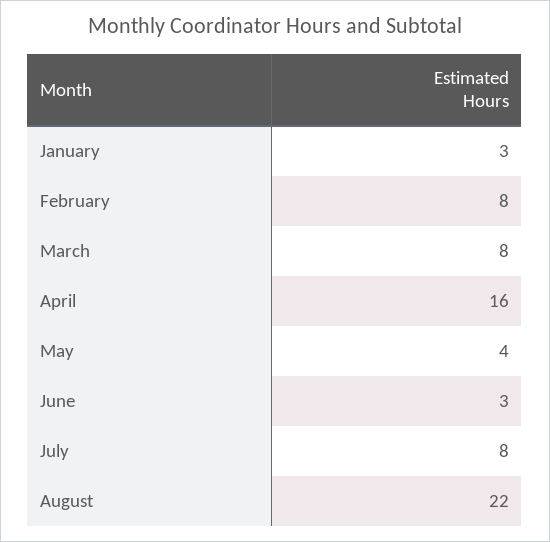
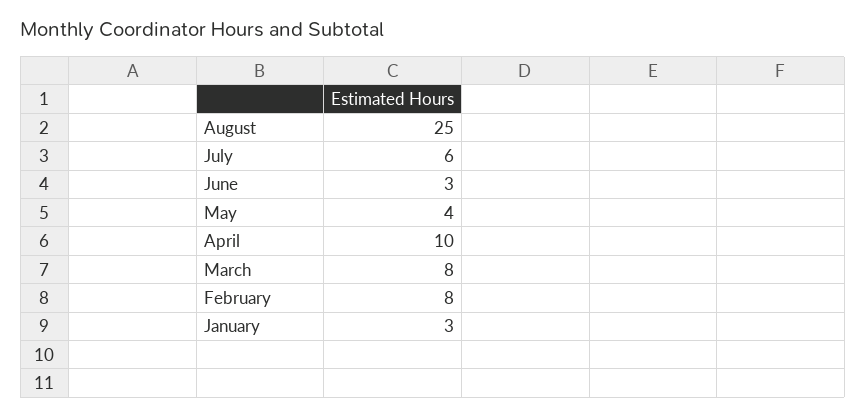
April: 16 -> 10
July: 8 -> 6
August: 22 -> 25

